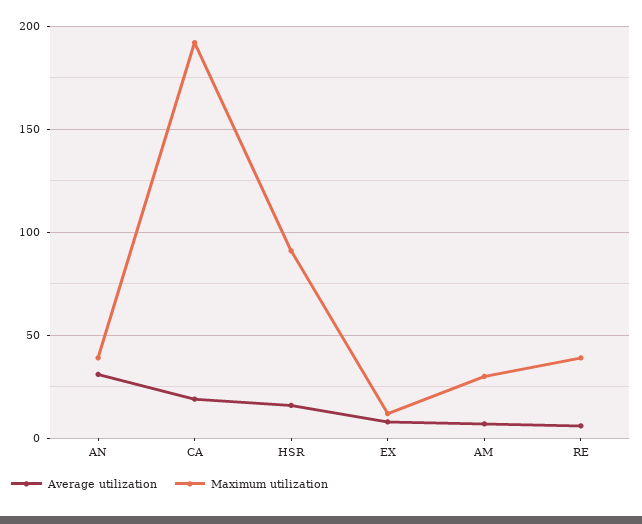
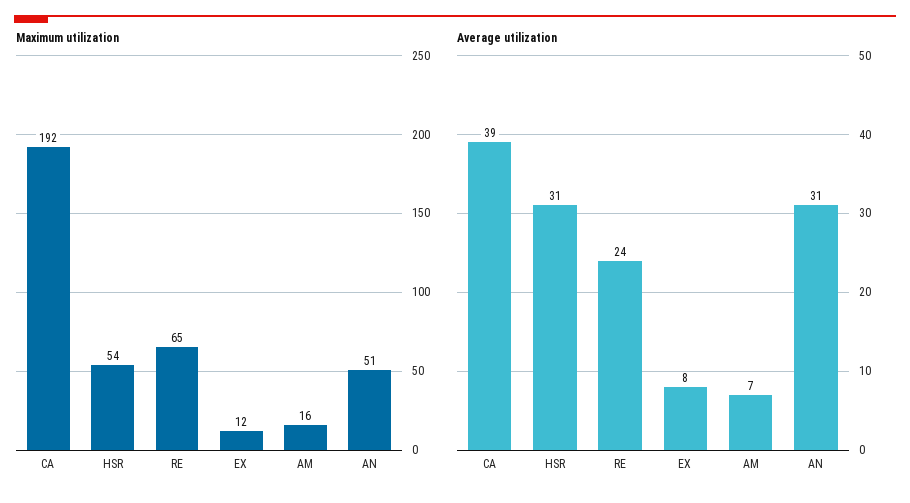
Maximum utilization, AN: 40 -> 51
Average utilization, CA: 20 -> 39
Average utilization, HSR: 15 -> 31
Maximum utilization, HSR: 90 -> 54
Maximum utilization, AM: 30 -> 16
Average utilization, RE: 5 -> 24
Maximum utilization, RE: 40 -> 65

